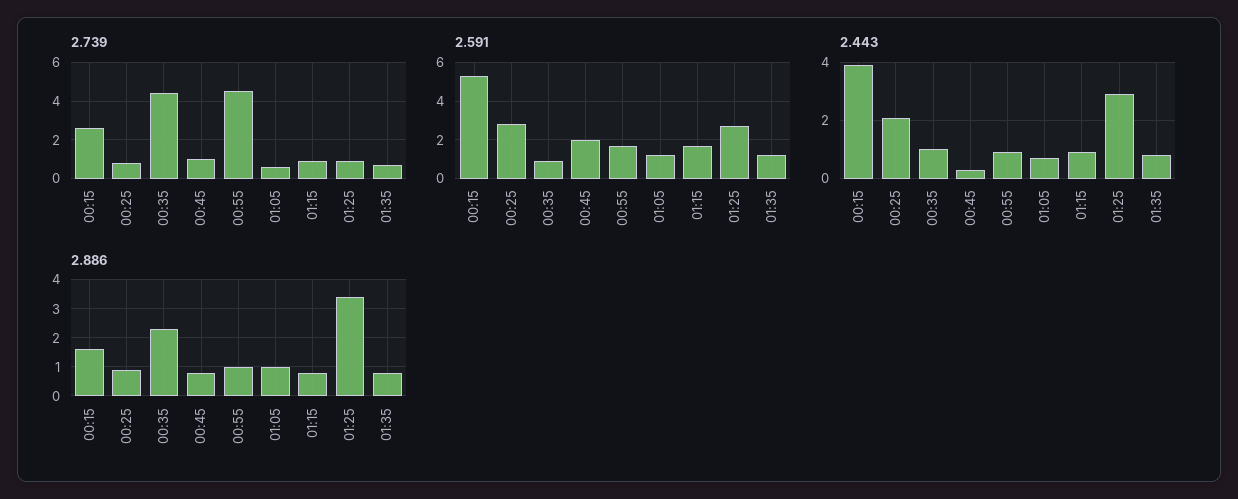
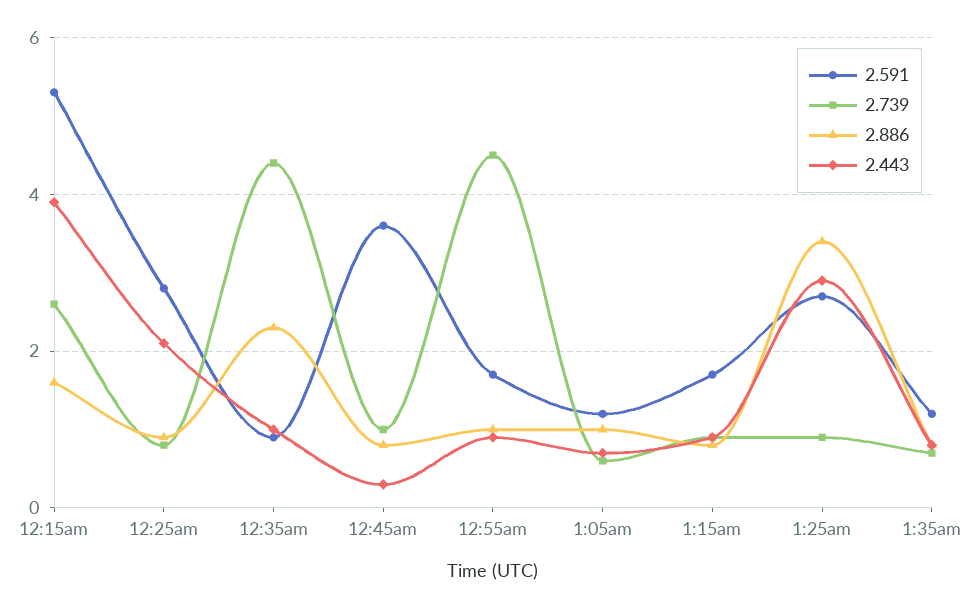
2.591, 00:45: 2 -> 3.5

